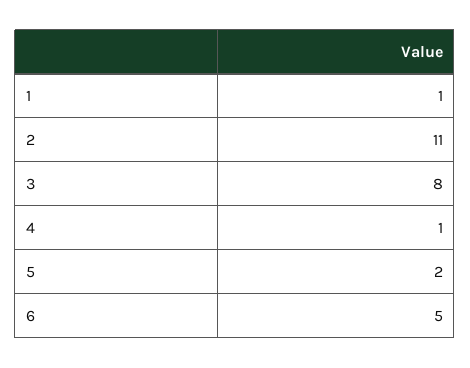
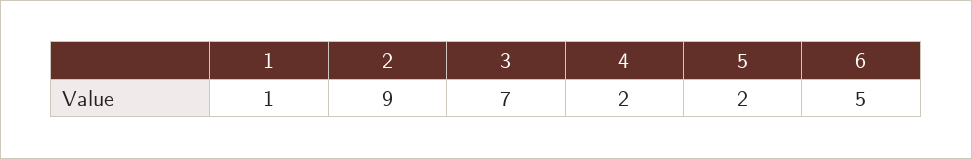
2: 11 -> 9
3: 8 -> 7
4: 1 -> 2

